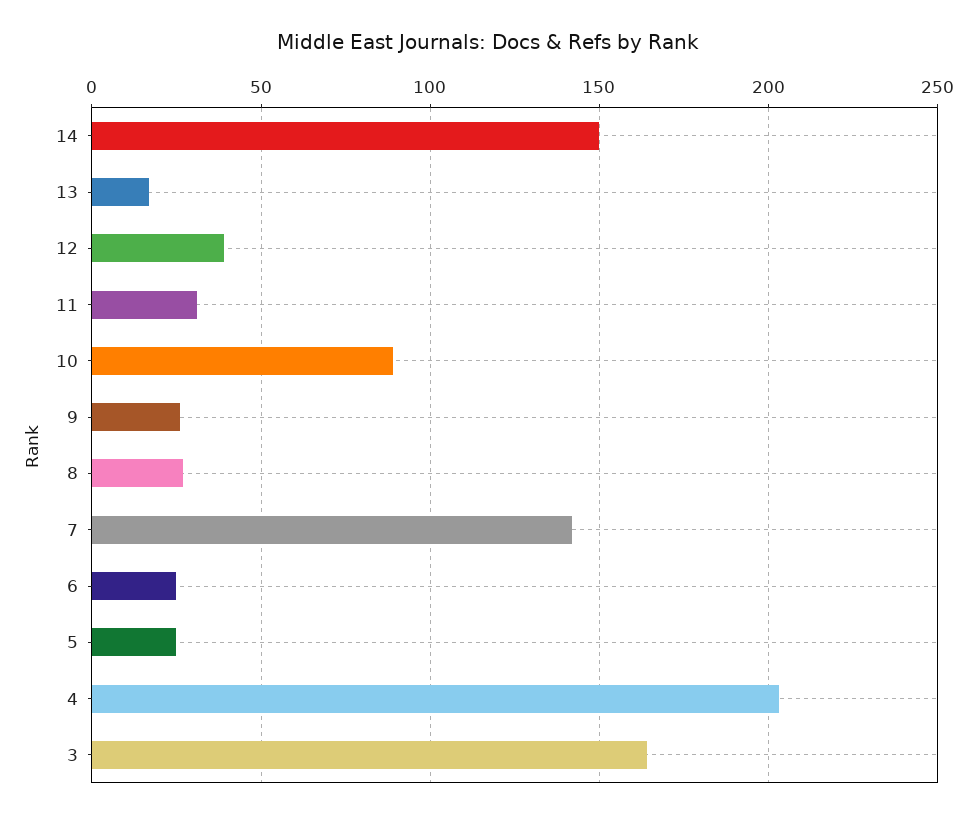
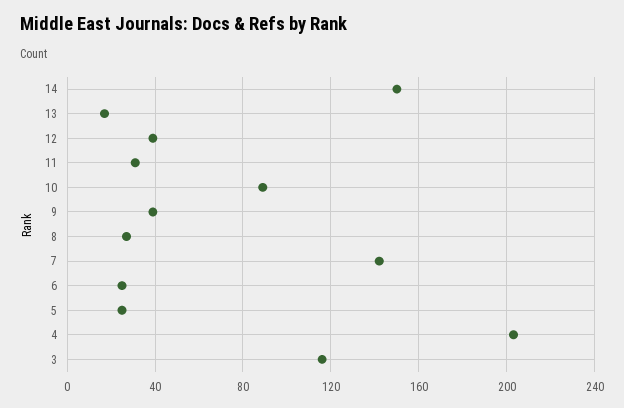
9: 25 -> 40
3: 165 -> 115

